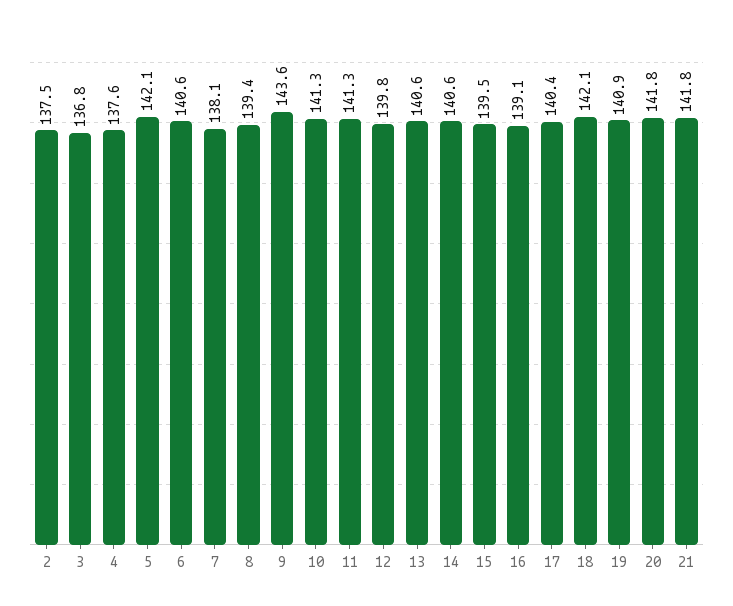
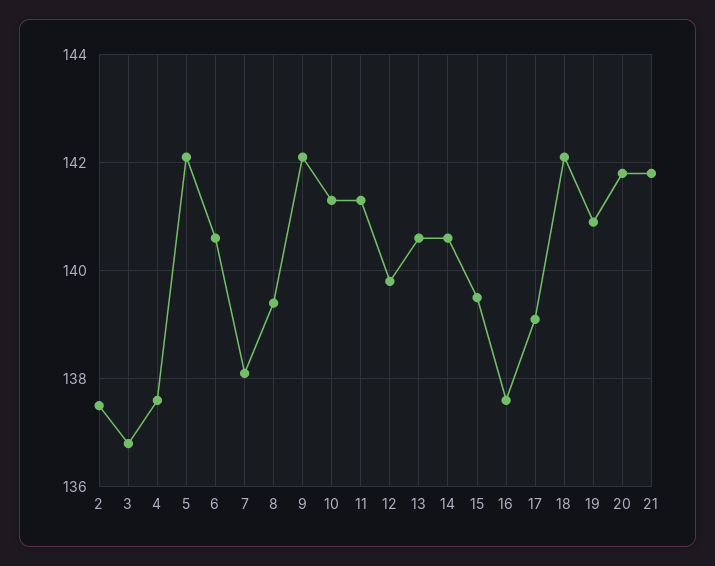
9: 143.6 -> 142
16: 139.1 -> 137.5
17: 140.4 -> 139

